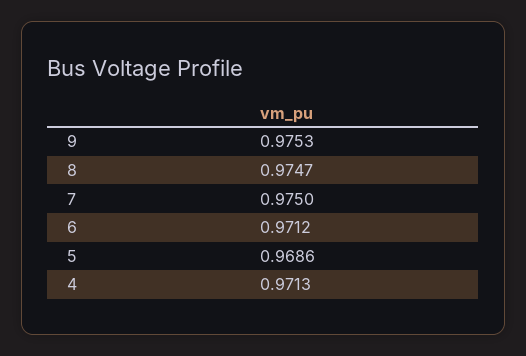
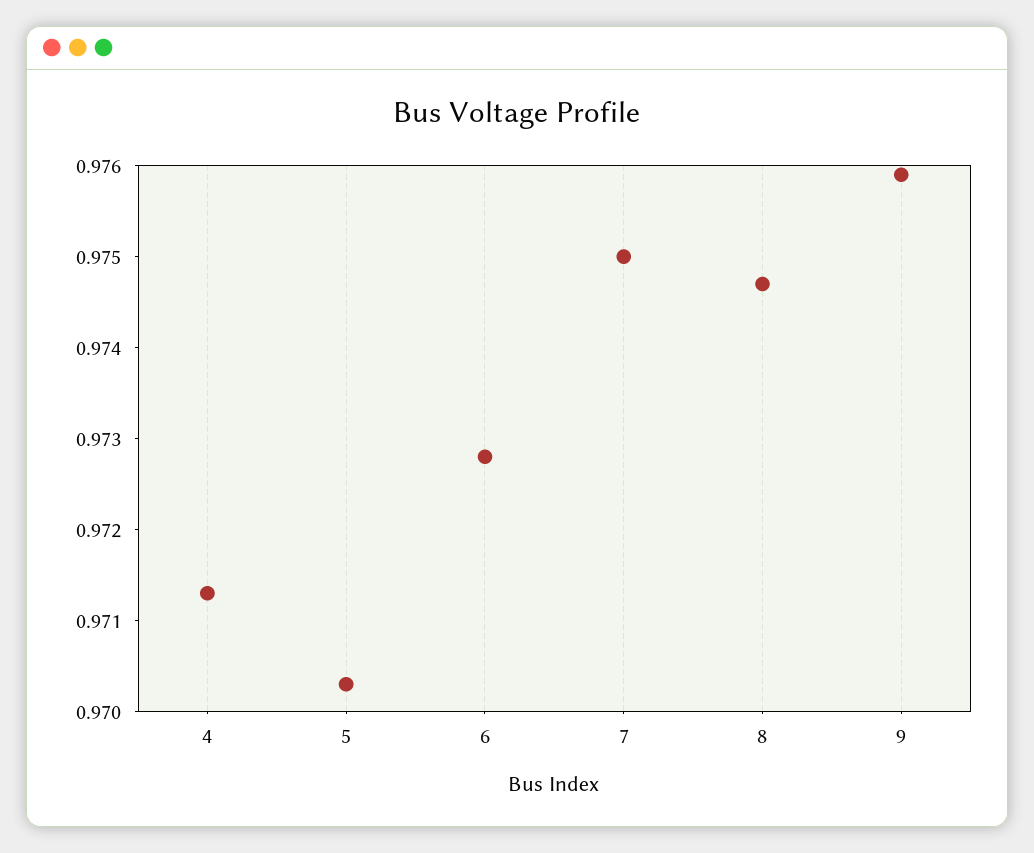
9: 0.9753 -> 0.9759
6: 0.9712 -> 0.9728
5: 0.9686 -> 0.9703

